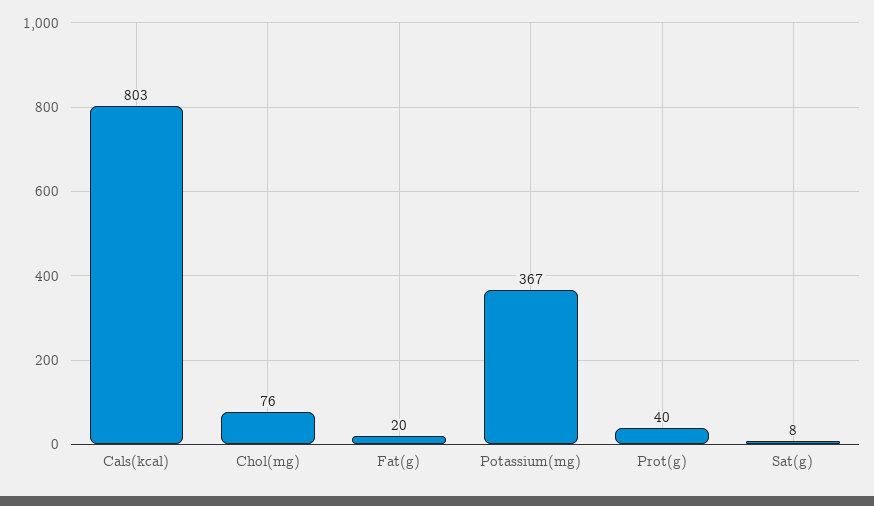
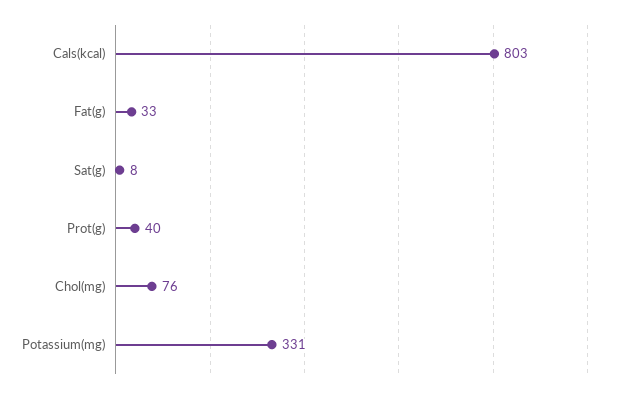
Fat(g): 20 -> 33
Potassium(mg): 367 -> 331

